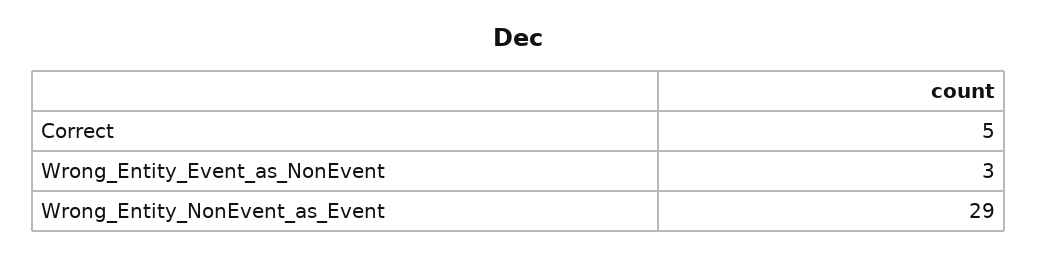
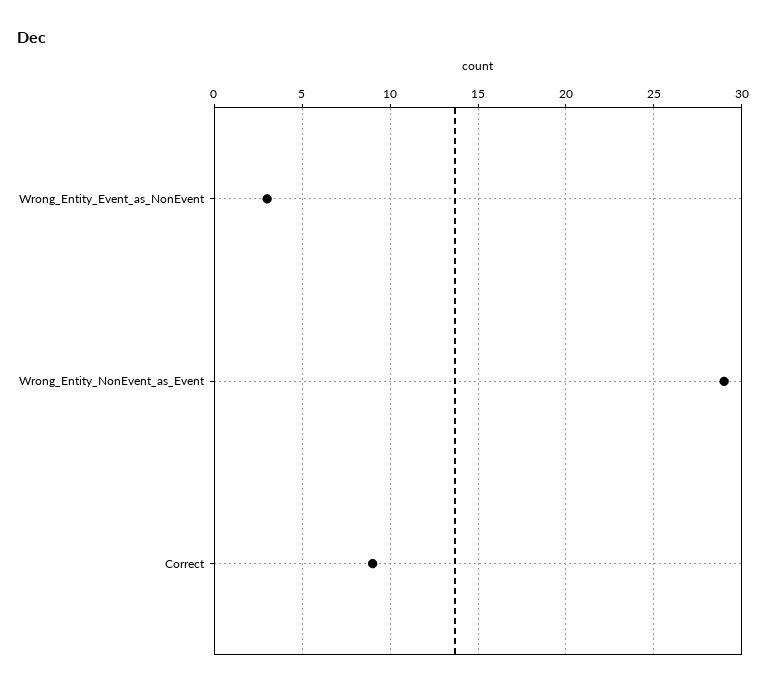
Correct: 5 -> 9

